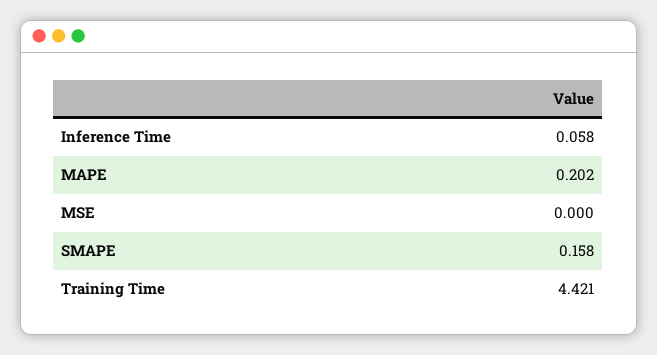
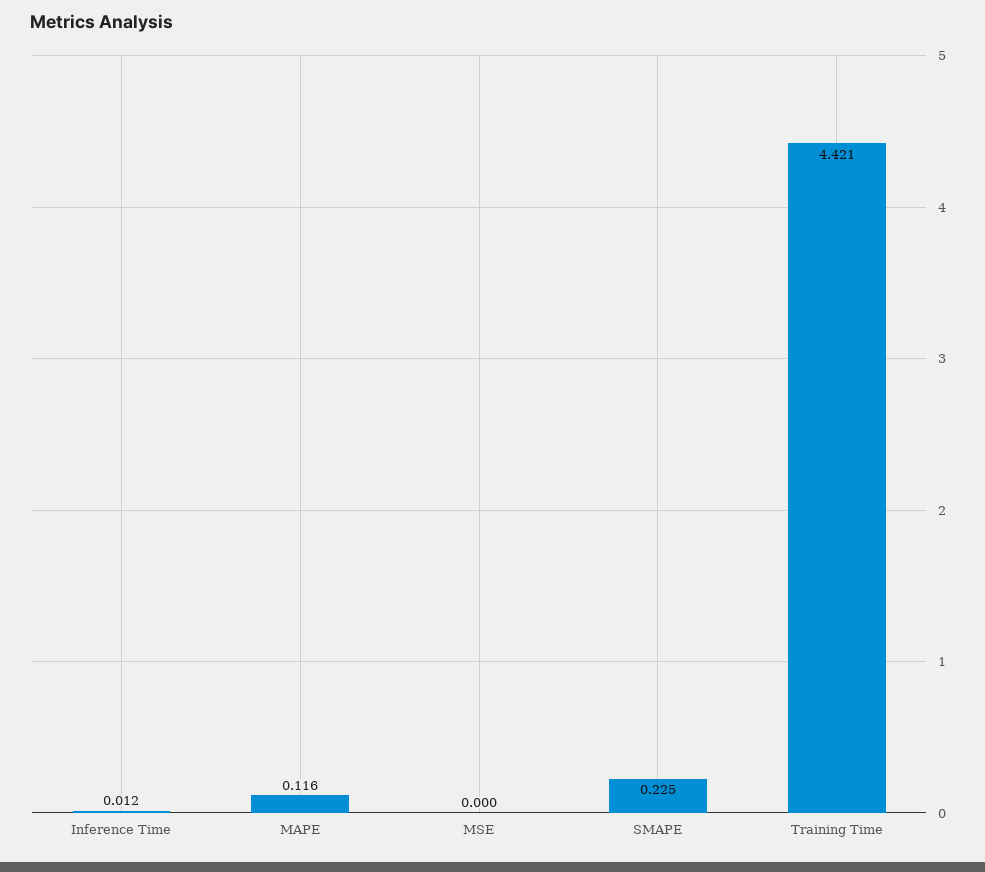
Inference Time: 0.058 -> 0.012
MAPE: 0.202 -> 0.116
SMAPE: 0.158 -> 0.225

